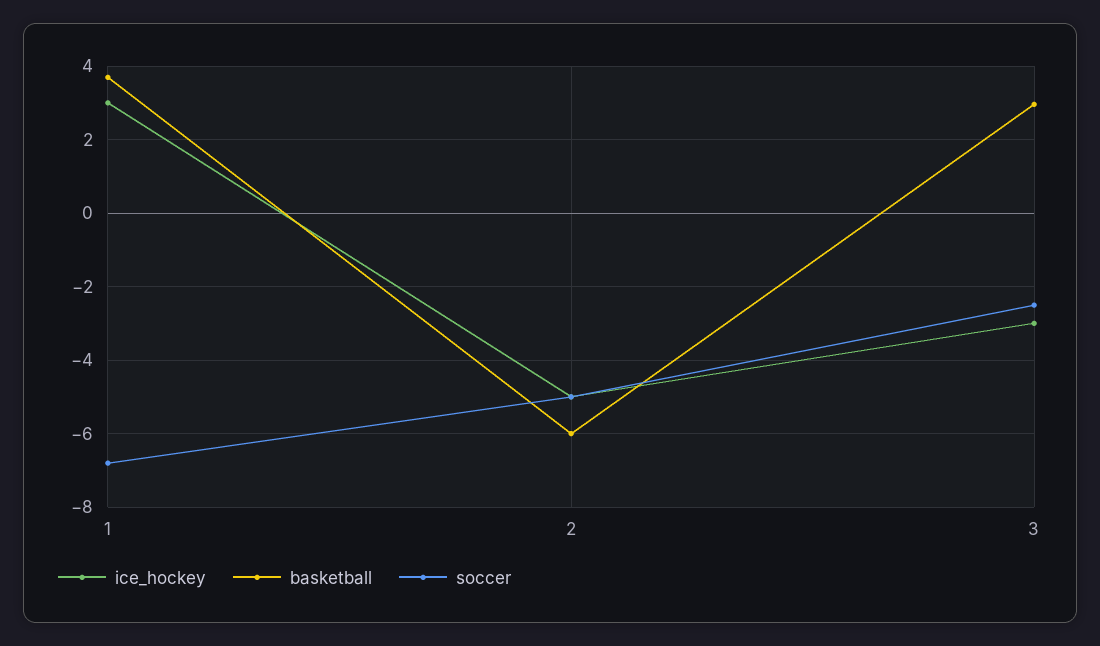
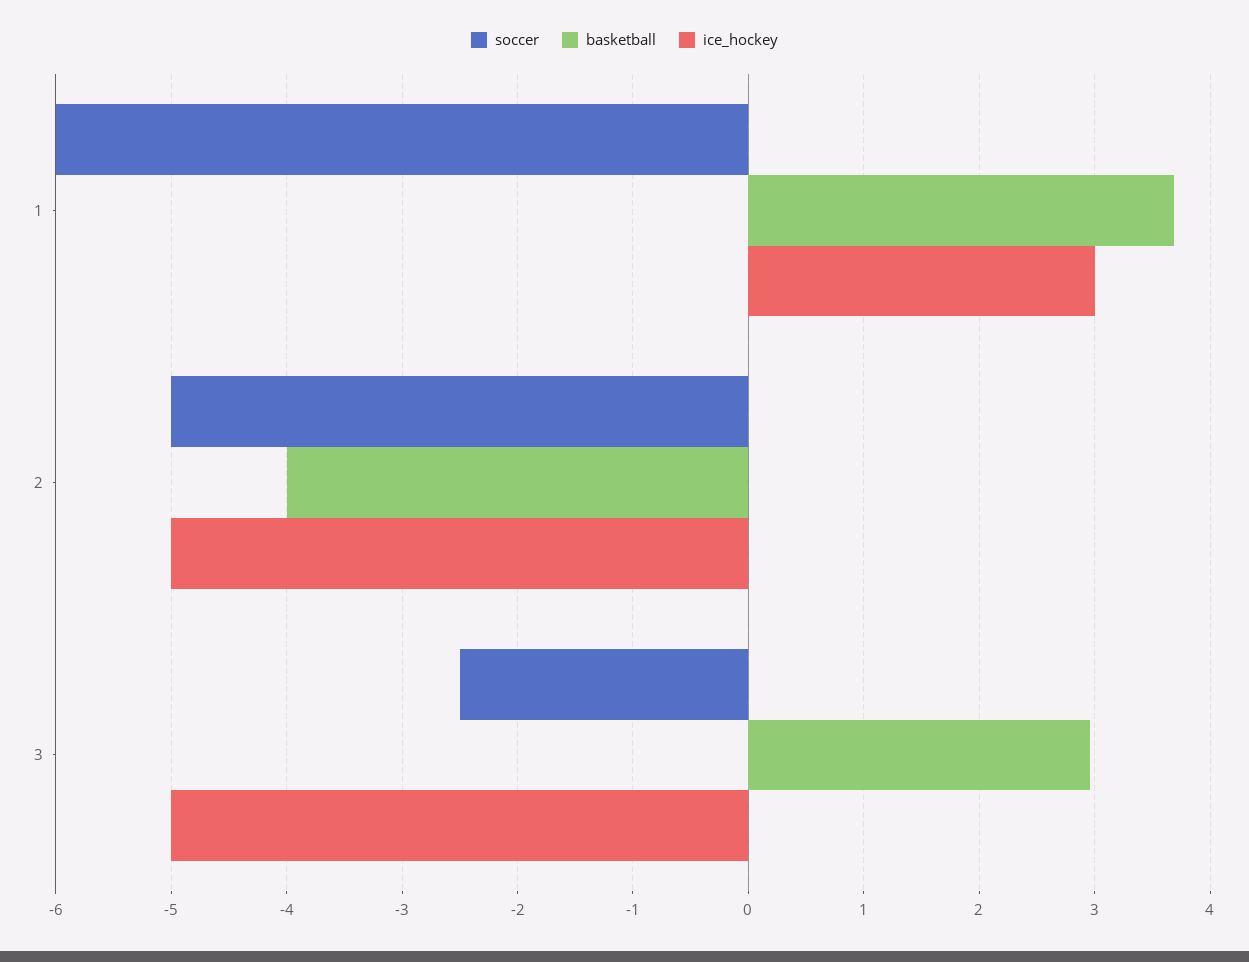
soccer, 1: -6.8 -> -6
basketball, 2: -6 -> -4
ice_hockey, 3: -3 -> -5

